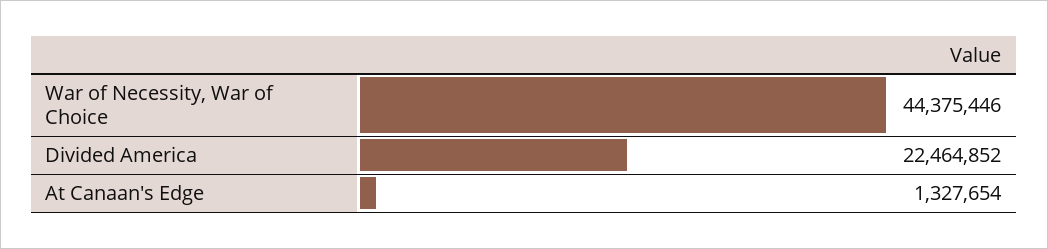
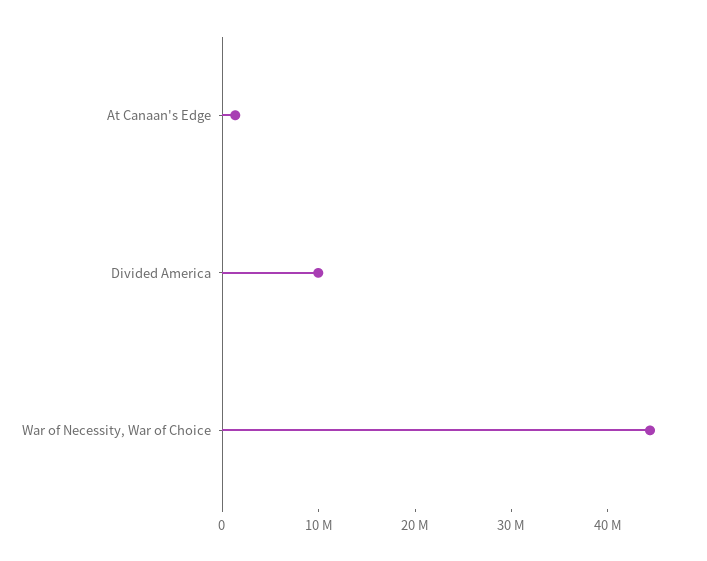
Divided America: 22464852 -> 10000000

